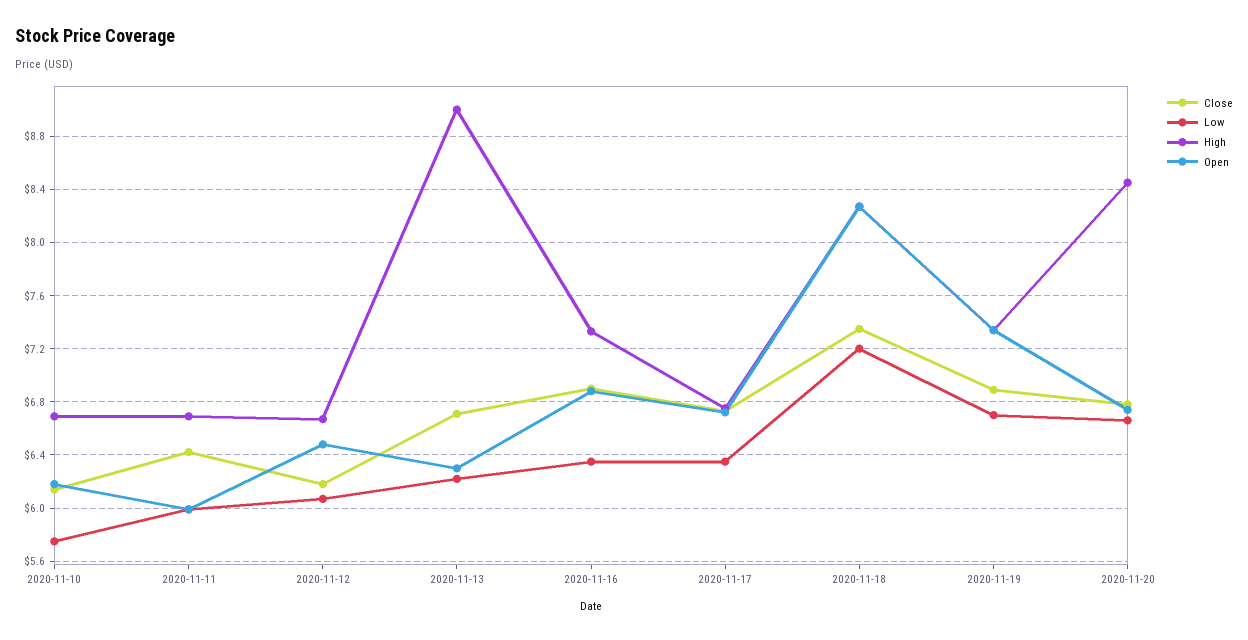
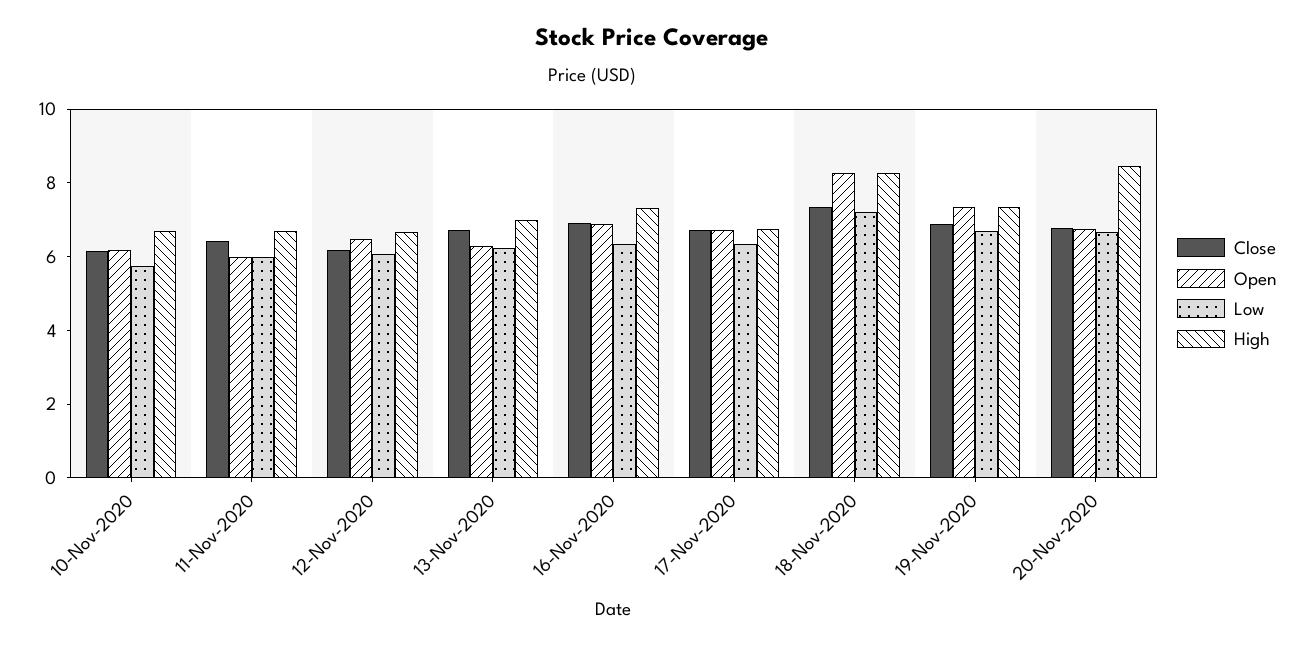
High, 2020-11-13: 9 -> 7

